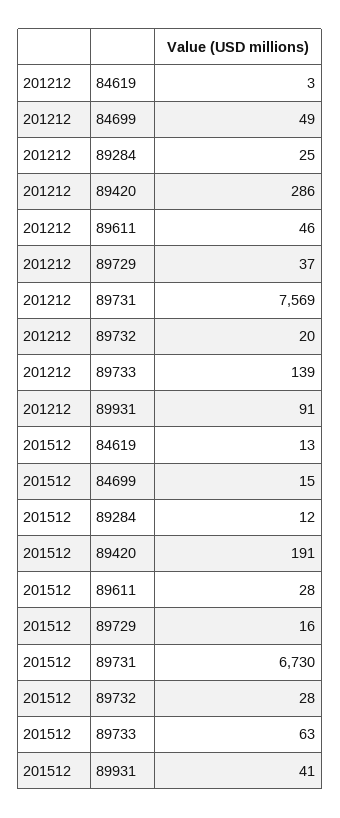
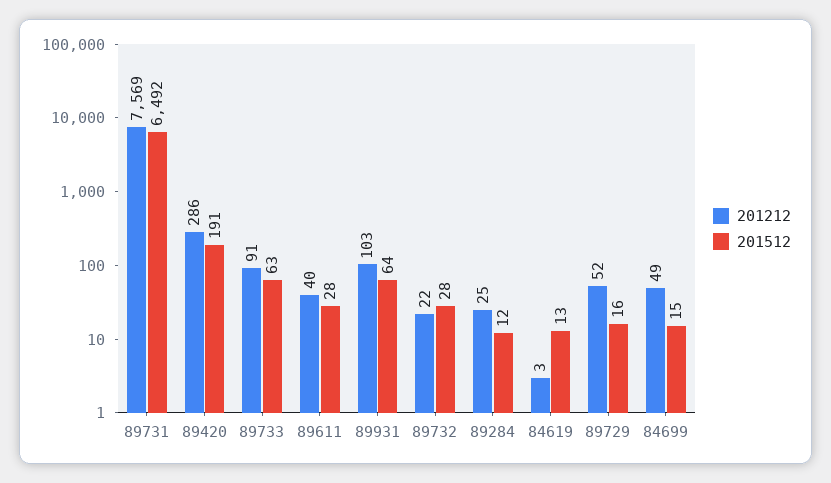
201212, 89611: 46 -> 40
201212, 89729: 37 -> 52
201212, 89732: 20 -> 22
201212, 89733: 139 -> 91
201212, 89931: 91 -> 103
201512, 89731: 6730 -> 6492
201512, 89931: 41 -> 64

